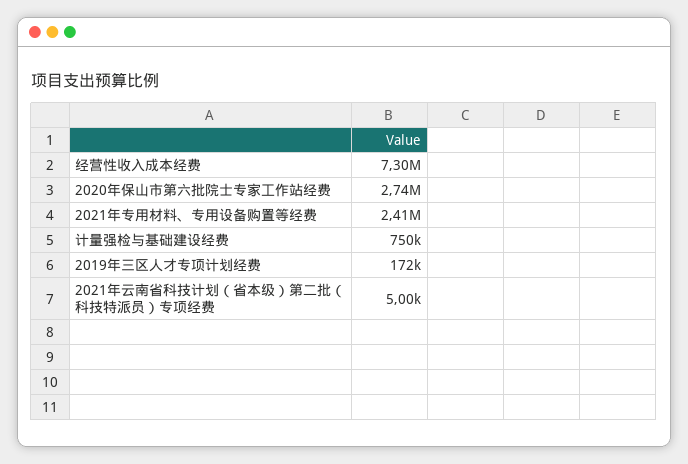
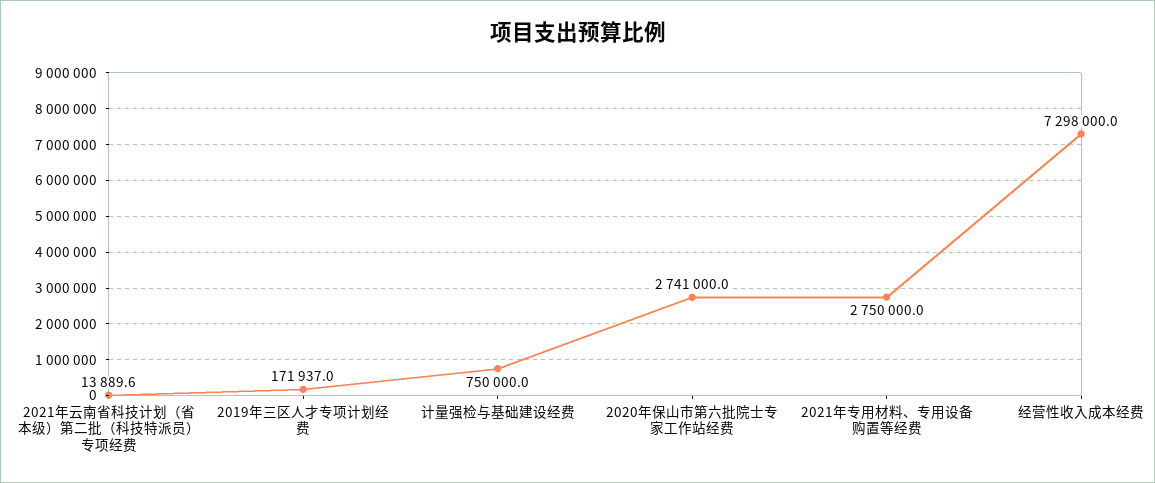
2021年专用材料、专用设备购置等经费: 2410000 -> 2750000
2021年云南省科技计划（省本级）第二批（科技特派员）专项经费: 5000 -> 13889.6

